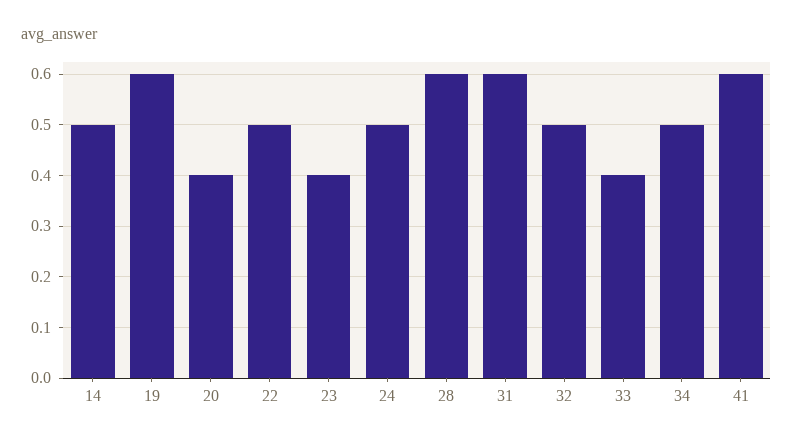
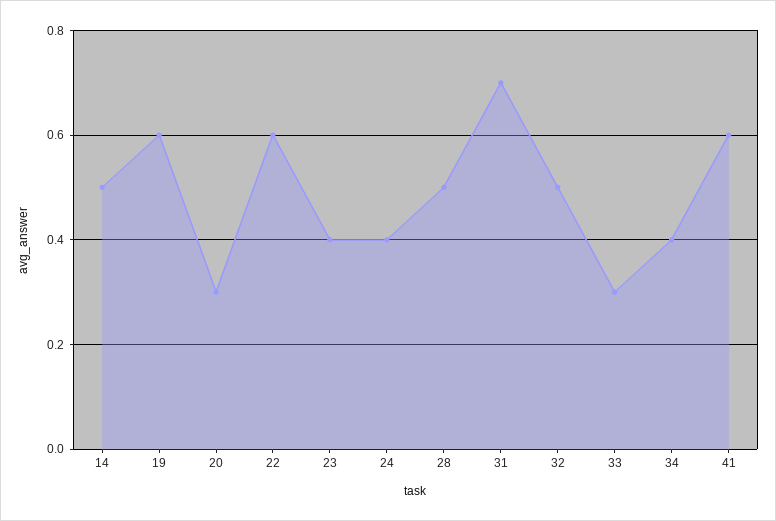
20: 0.4 -> 0.3
22: 0.5 -> 0.6
24: 0.5 -> 0.4
28: 0.6 -> 0.5
31: 0.6 -> 0.7
33: 0.4 -> 0.3
34: 0.5 -> 0.4

